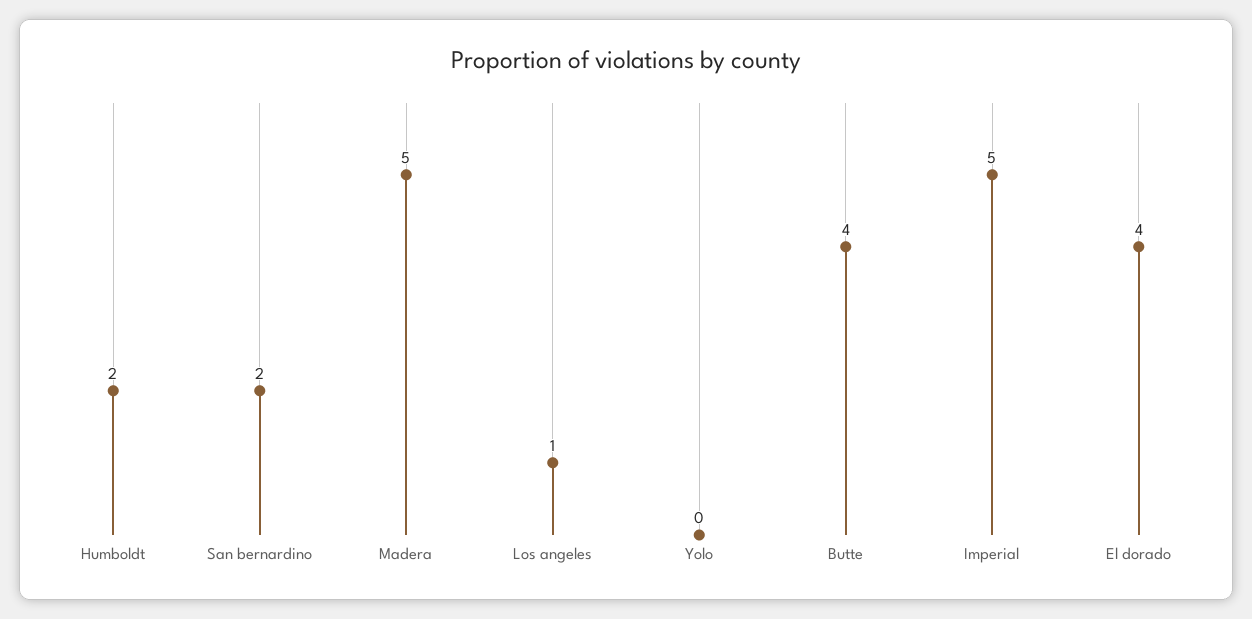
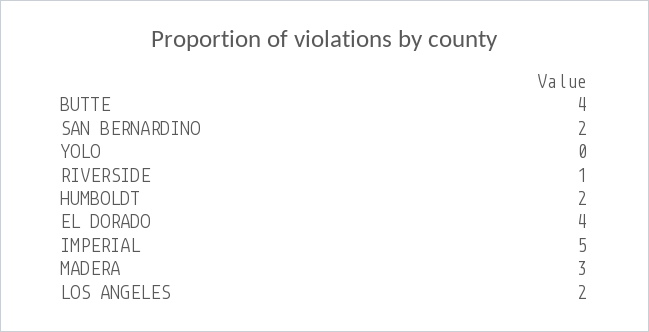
Madera: 5 -> 3
Los angeles: 1 -> 2
RIVERSIDE: none -> 1

